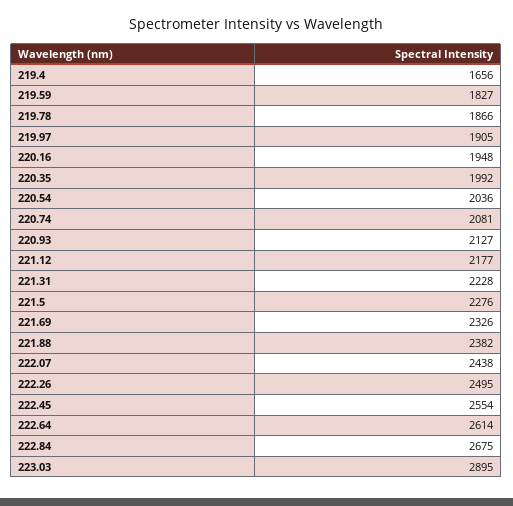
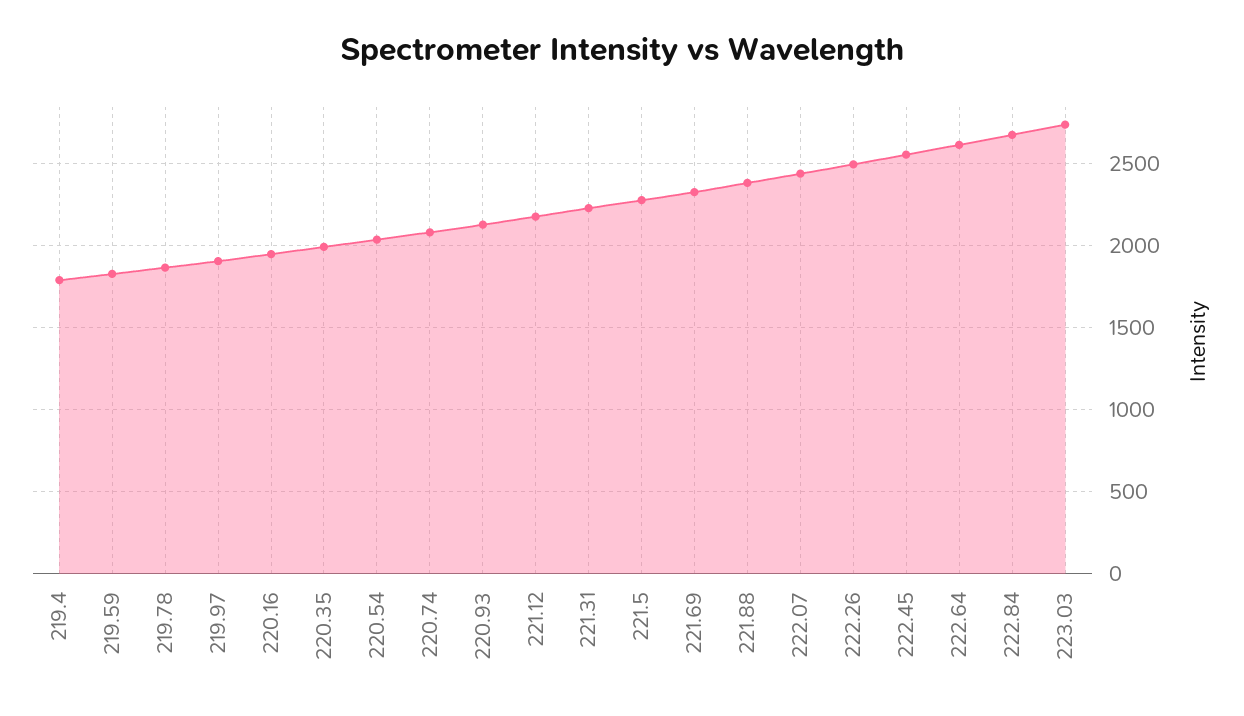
219.4: 1656 -> 1800
223.03: 2895 -> 2750

